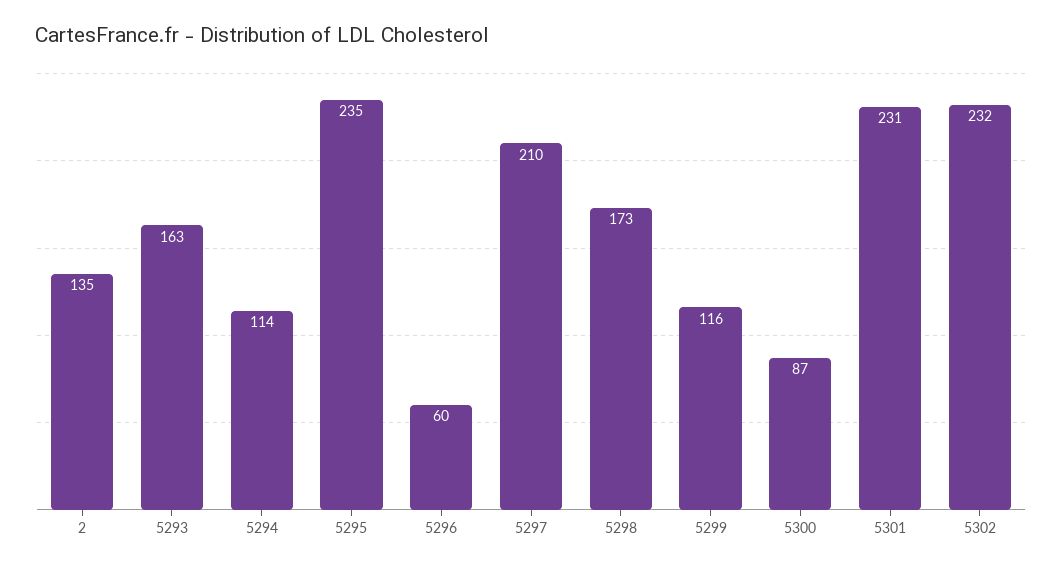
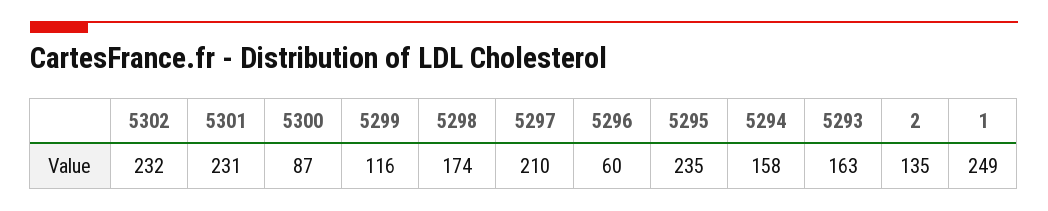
5294: 114 -> 158
5298: 173 -> 174
1: none -> 249

